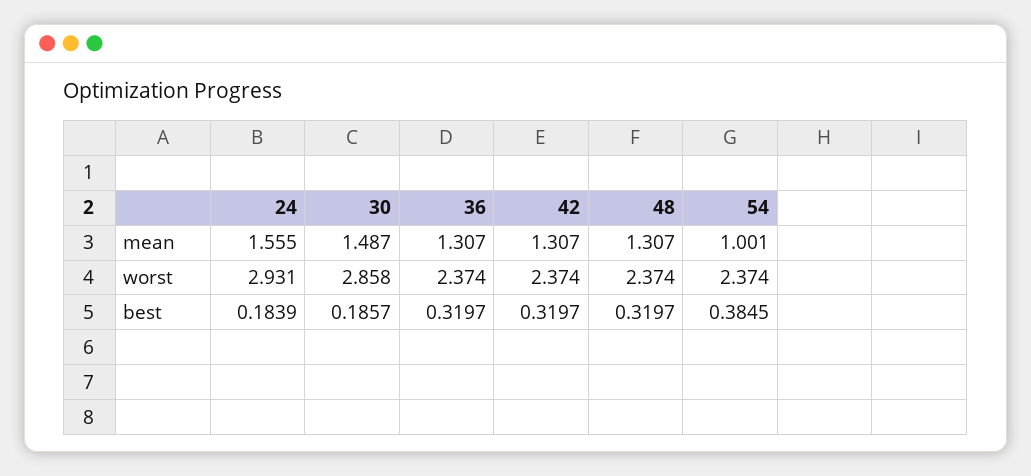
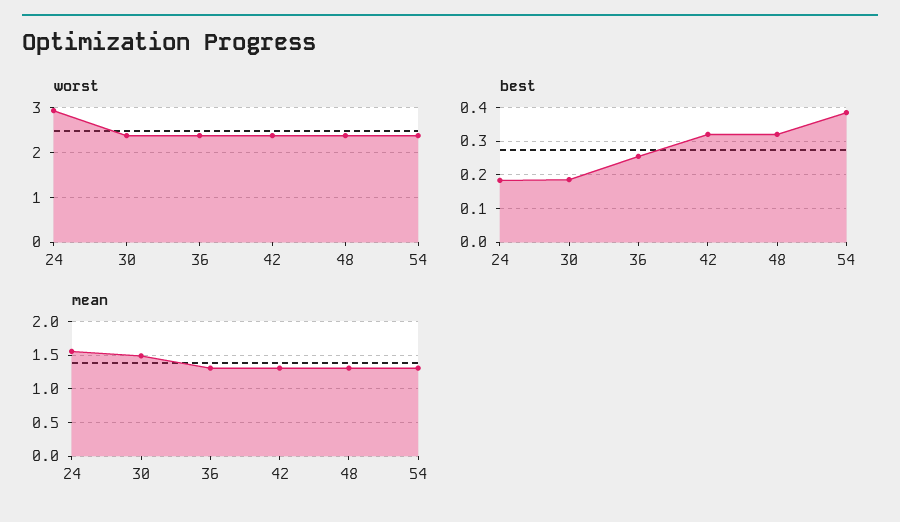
mean, 54: 1.001 -> 1.3
worst, 30: 2.858 -> 2.4
best, 36: 0.3197 -> 0.26

